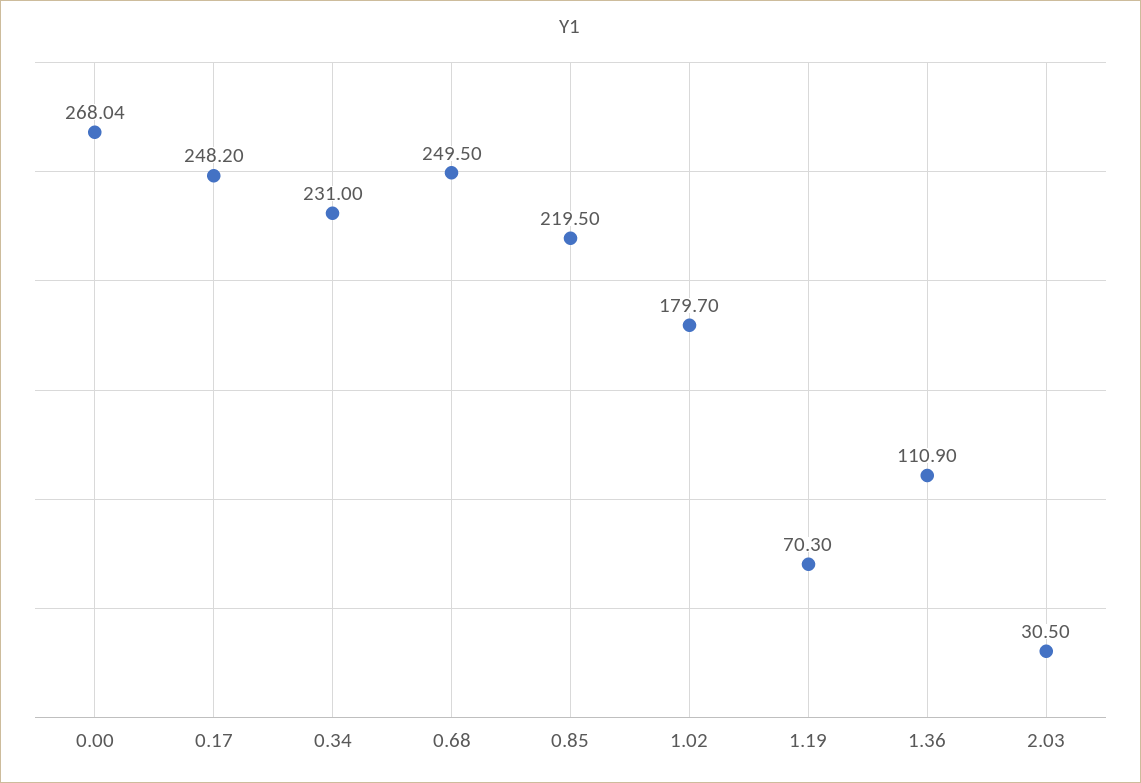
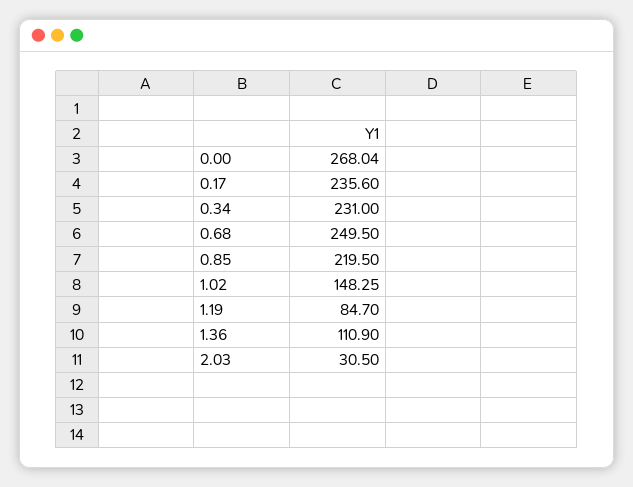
0.17: 248.2 -> 235.6
1.02: 179.7 -> 148.25
1.19: 70.3 -> 84.7

